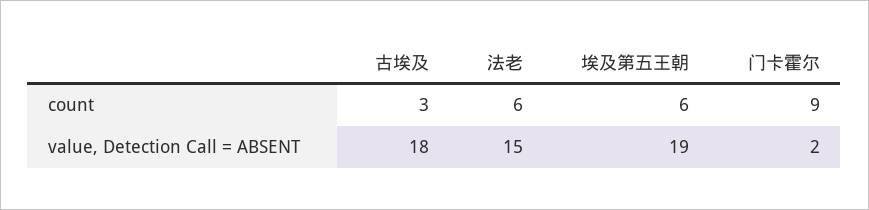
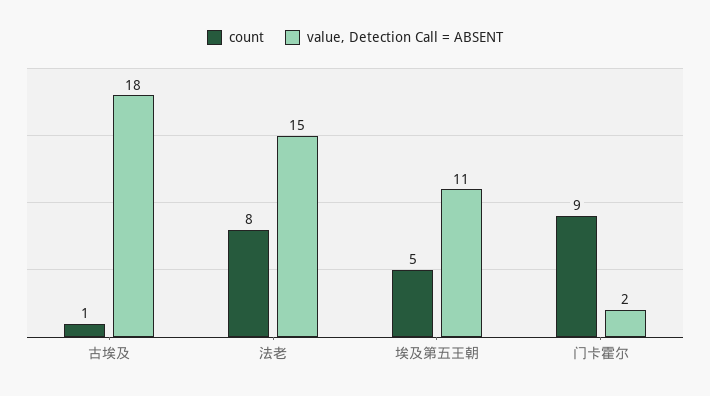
count, 古埃及: 3 -> 1
count, 法老: 6 -> 8
count, 埃及第五王朝: 6 -> 5
value, Detection Call = ABSENT, 埃及第五王朝: 19 -> 11

